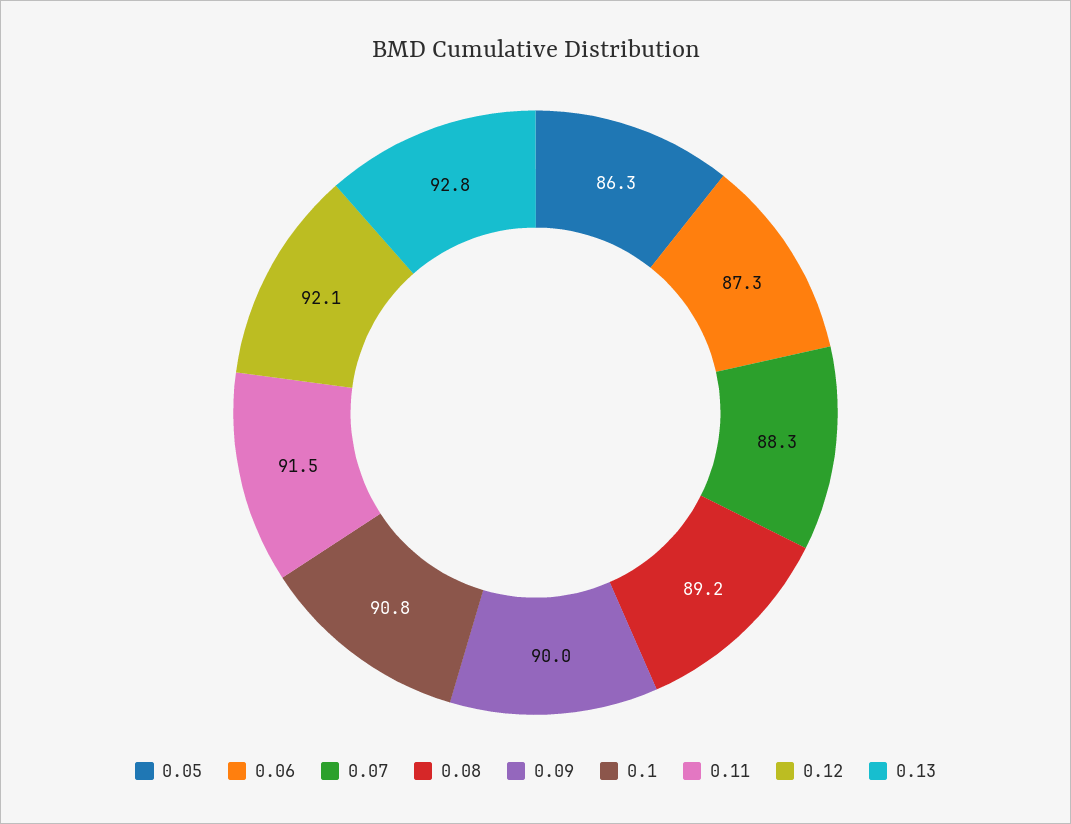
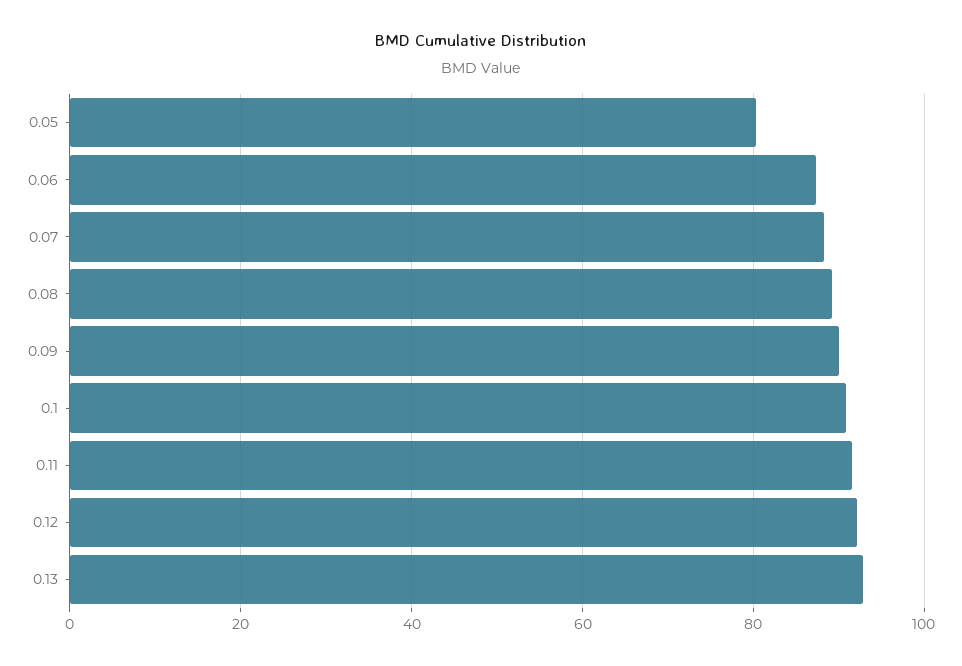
0.05: 86.3 -> 80

